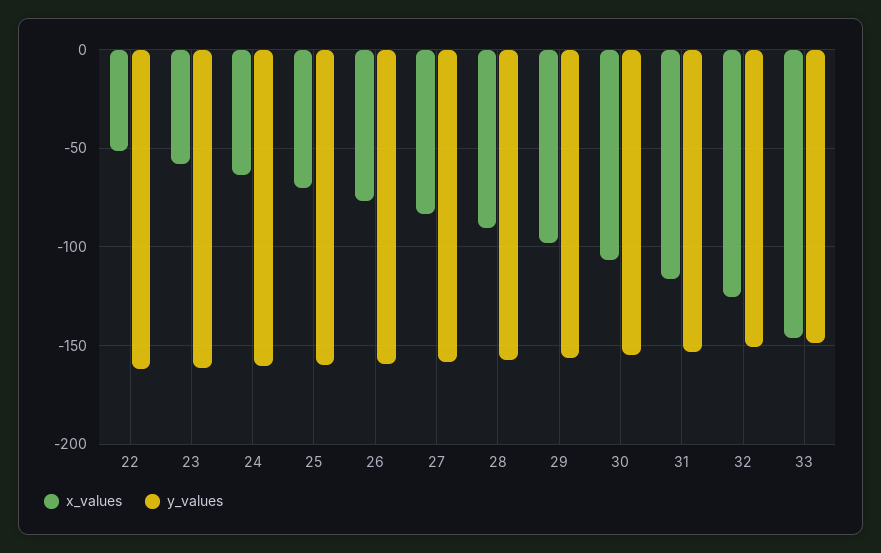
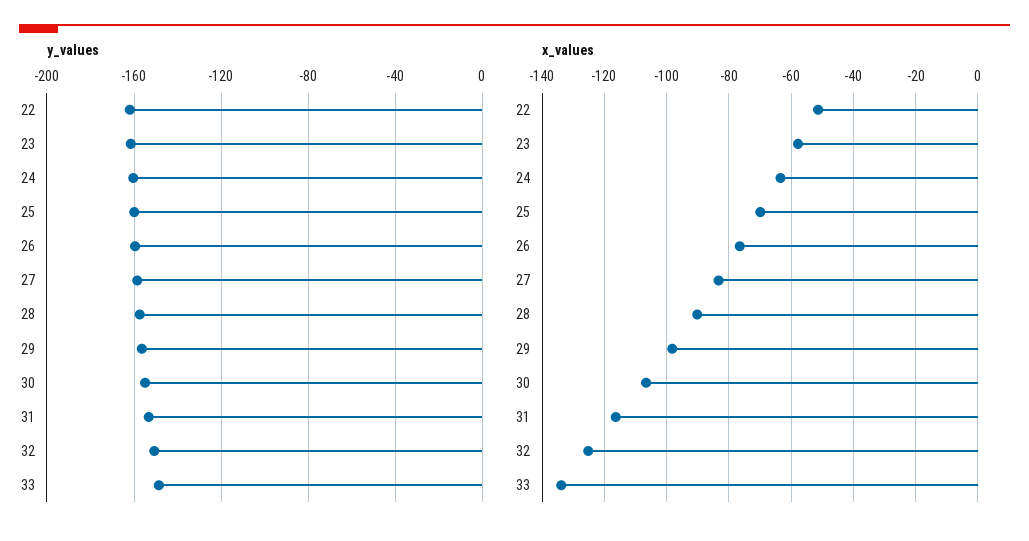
x_values, 33: -145 -> -134

